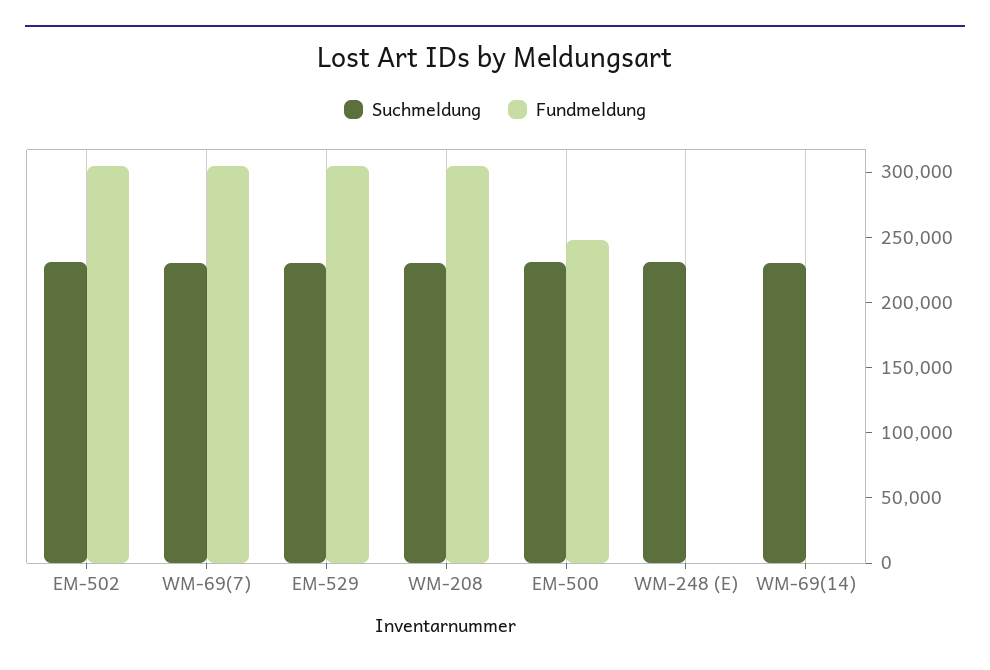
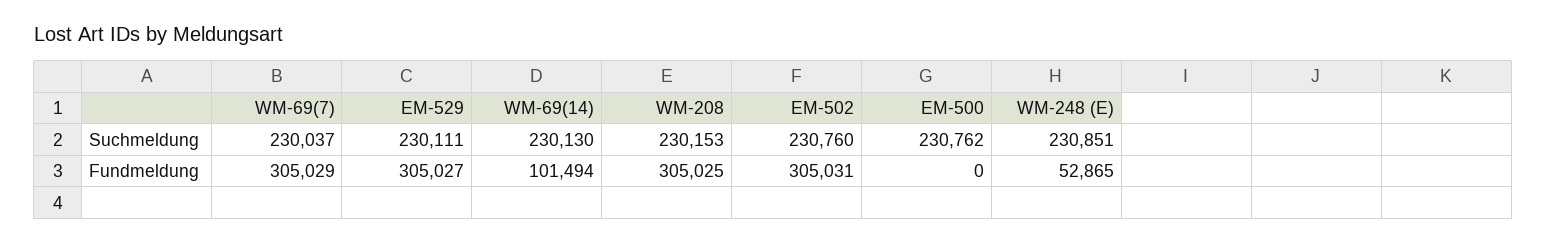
Fundmeldung, EM-500: 250000 -> 0
Fundmeldung, WM-248 (E): 0 -> 52865
Fundmeldung, WM-69(14): 0 -> 101494

